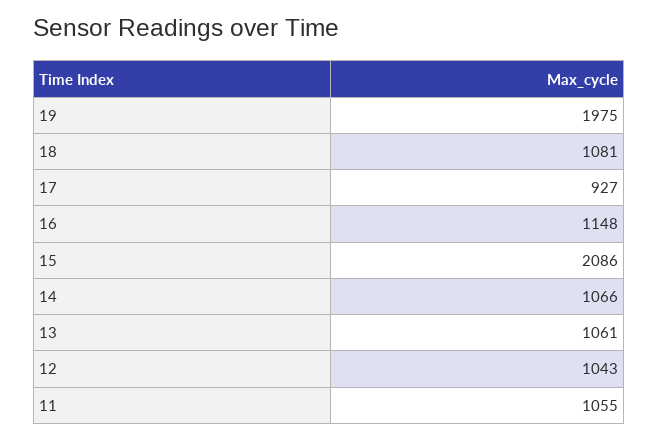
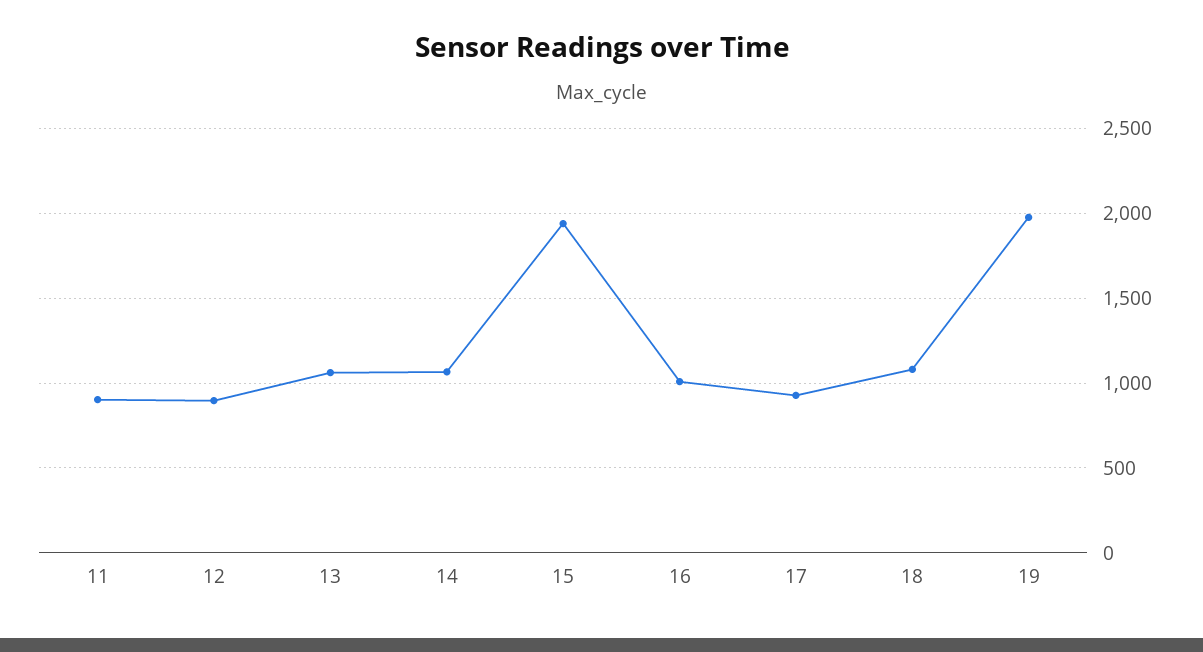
16: 1148 -> 1000
15: 2086 -> 1950
12: 1043 -> 900
11: 1055 -> 900

